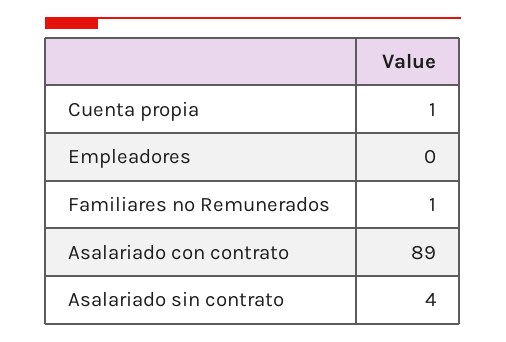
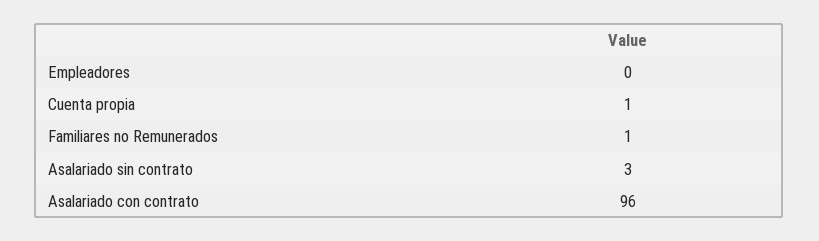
Asalariado con contrato: 89 -> 96
Asalariado sin contrato: 4 -> 3

